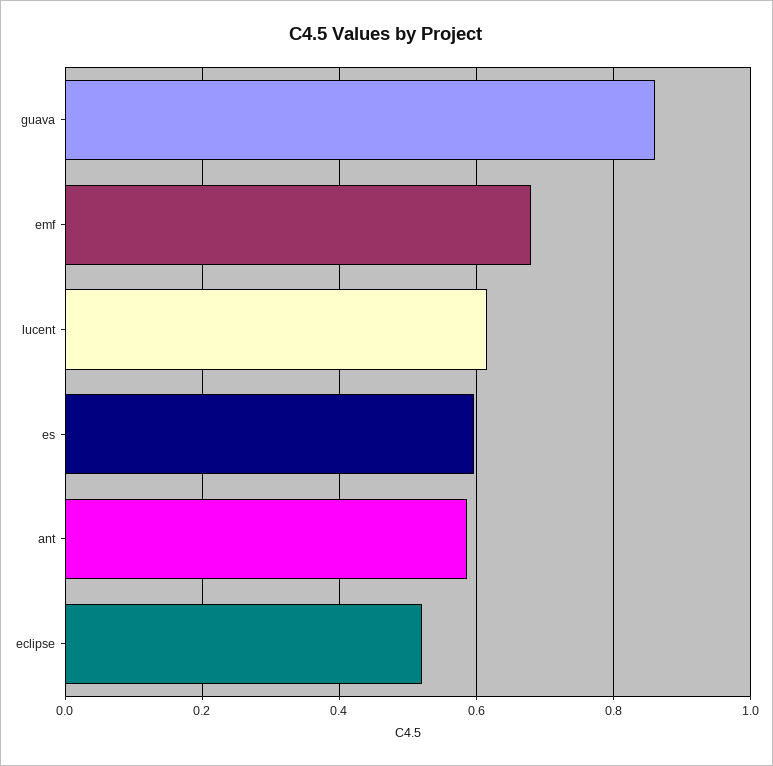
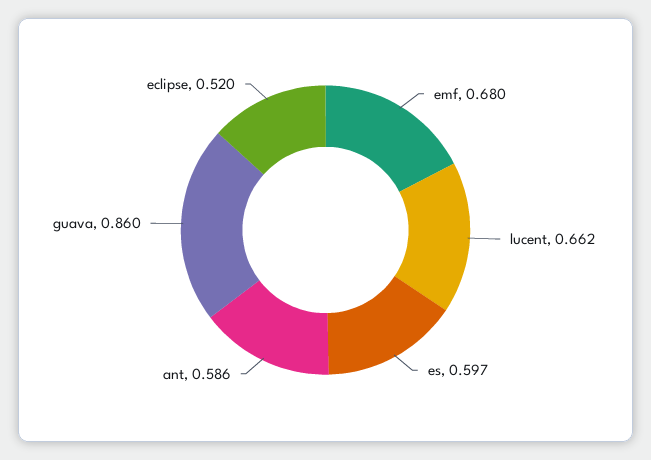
lucent: 0.62 -> 0.662

